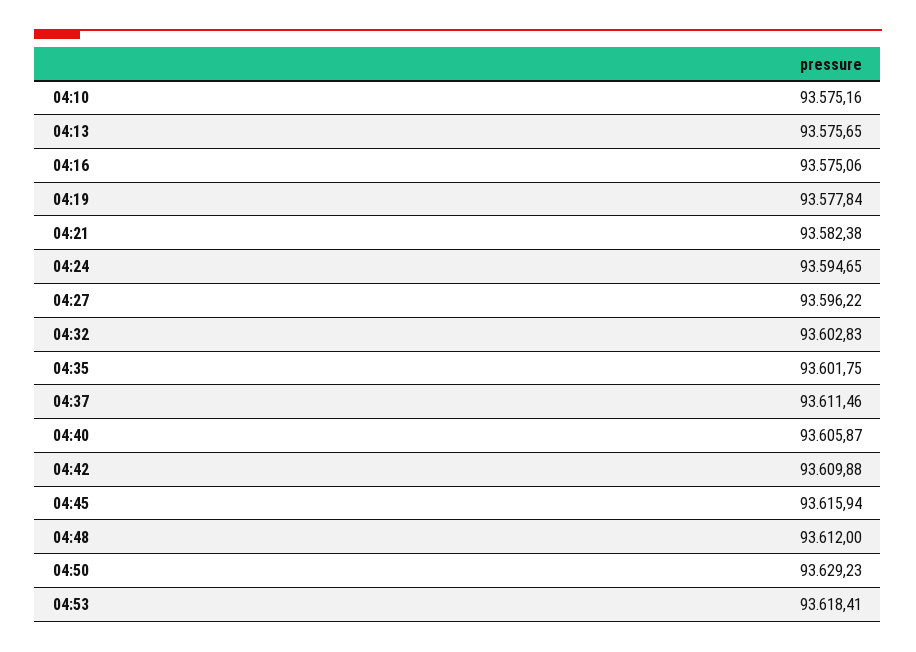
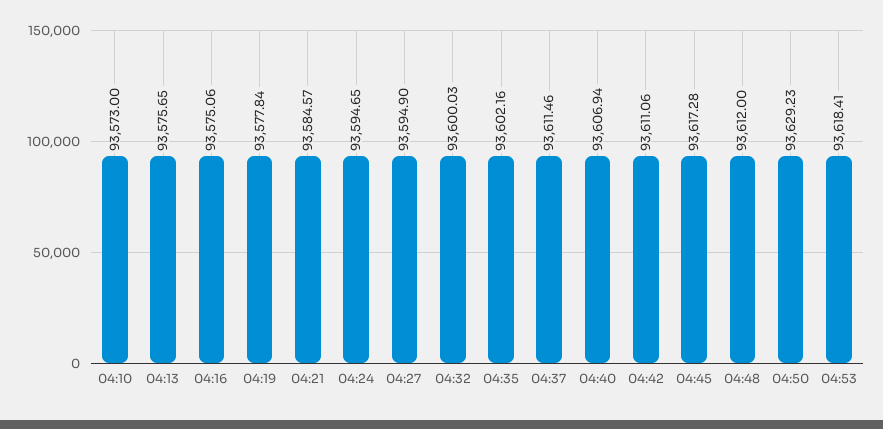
04:10: 93575.16 -> 93573
04:21: 93582.38 -> 93584.57
04:27: 93596.22 -> 93594.9
04:32: 93602.83 -> 93600.03
04:35: 93601.75 -> 93602.16
04:40: 93605.87 -> 93606.94
04:42: 93609.88 -> 93611.06
04:45: 93615.94 -> 93617.28

